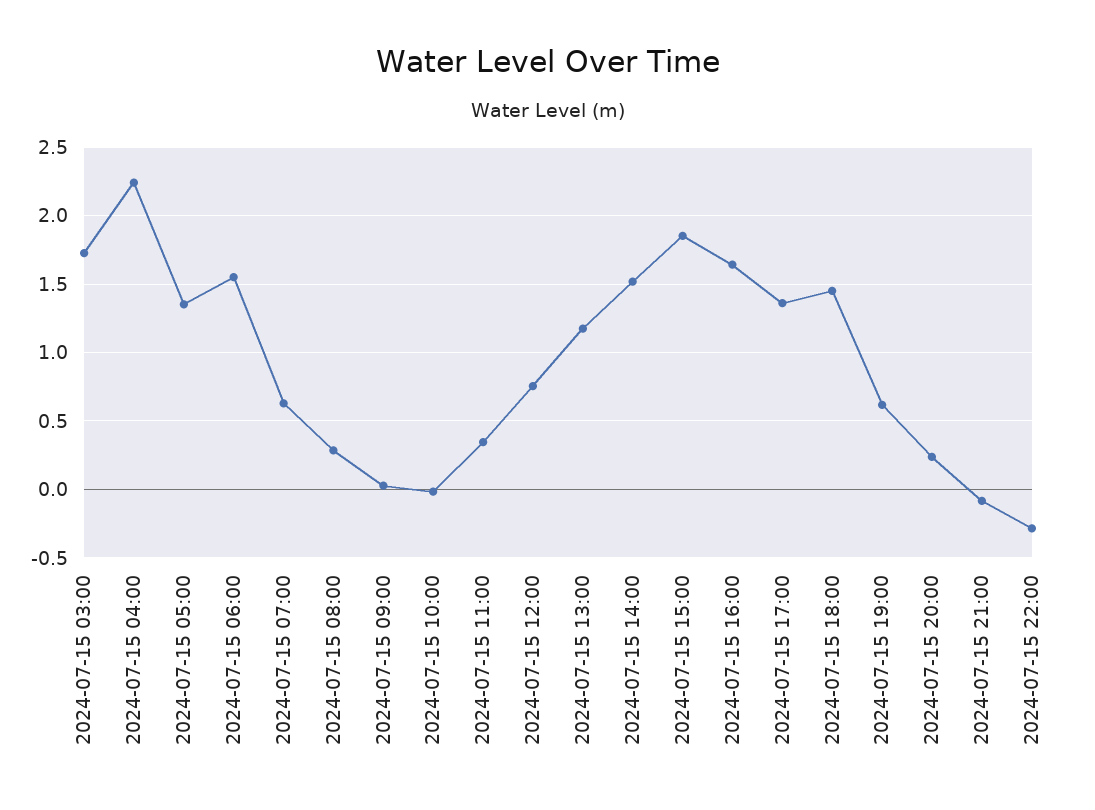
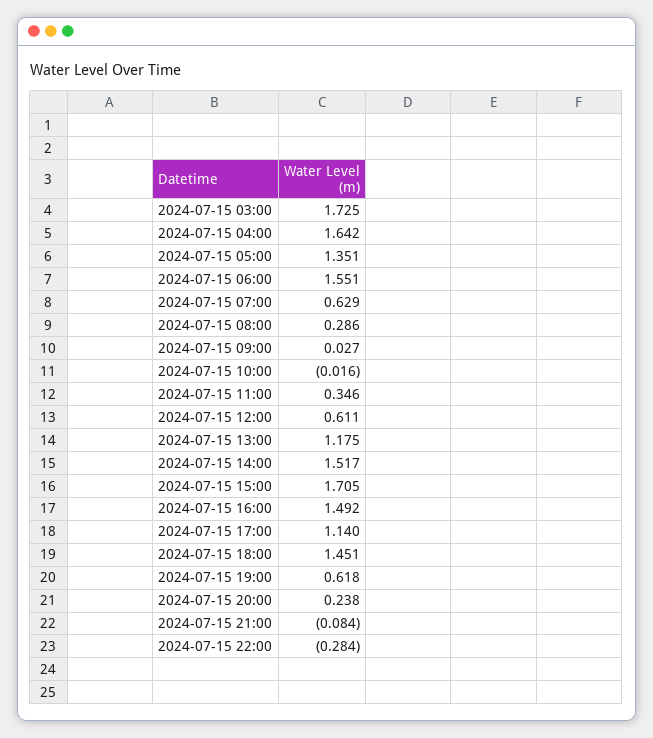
2024-07-15 04:00: 2.25 -> 1.642
2024-07-15 12:00: 0.75 -> 0.611
2024-07-15 15:00: 1.85 -> 1.705
2024-07-15 16:00: 1.65 -> 1.492
2024-07-15 17:00: 1.35 -> 1.14

